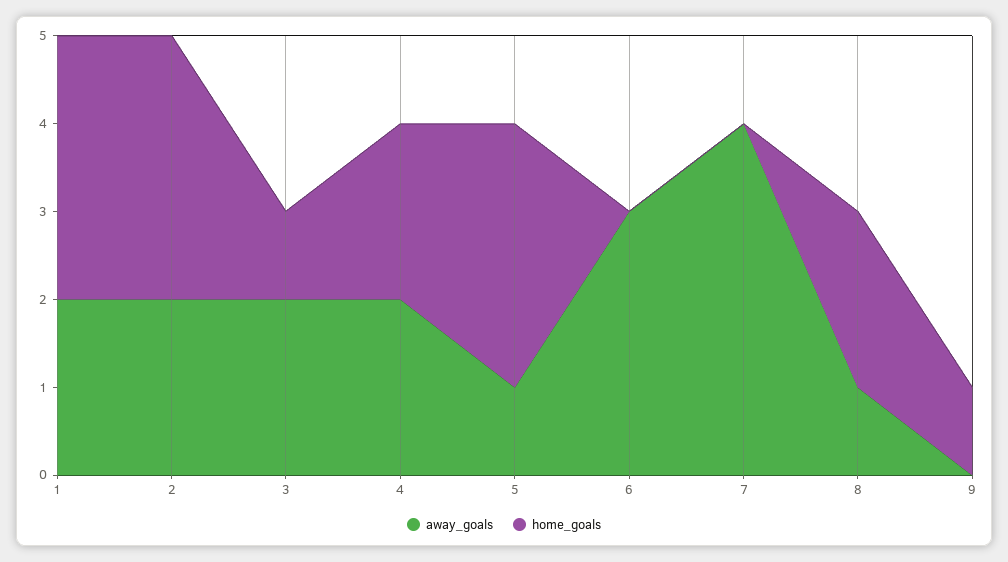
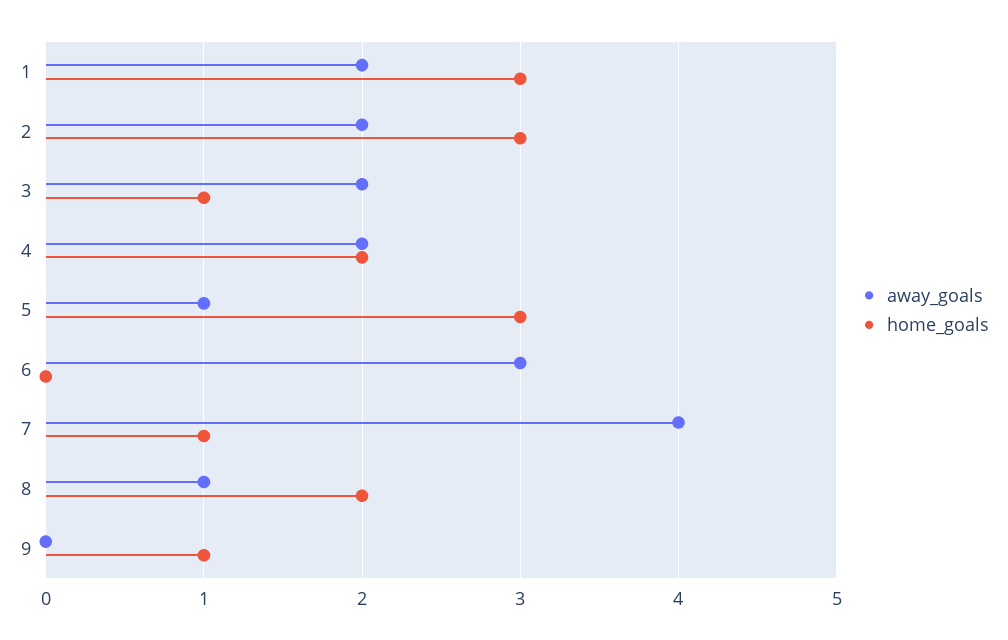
home_goals, 7: 0 -> 1

